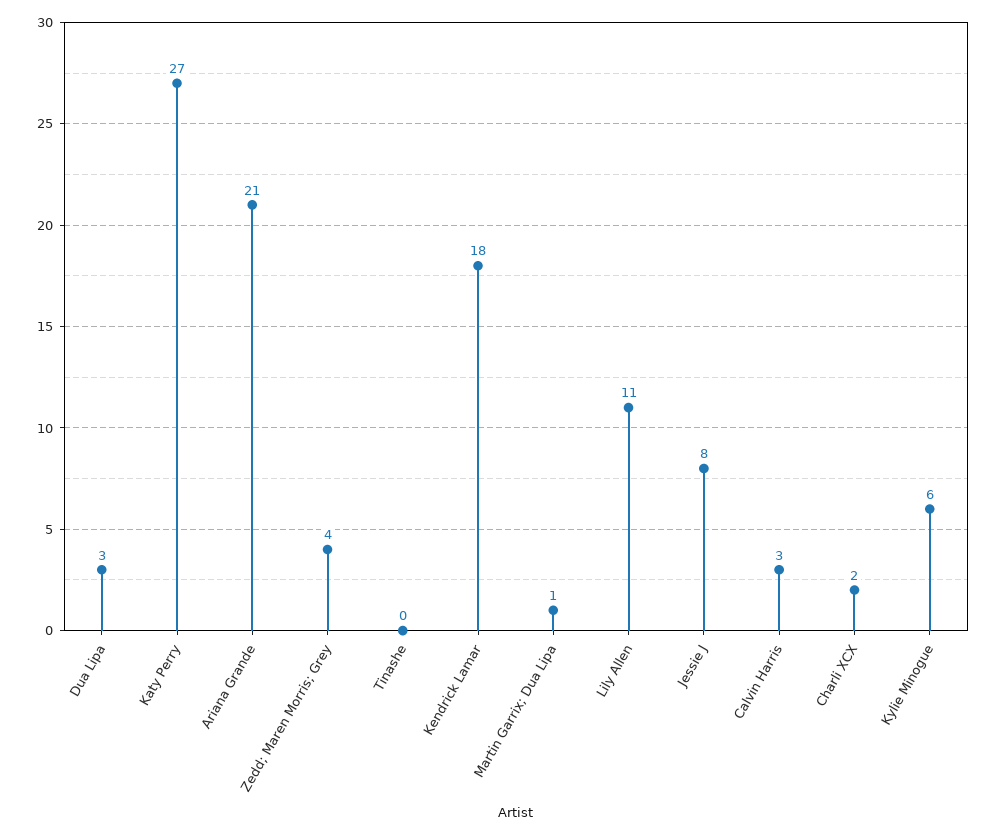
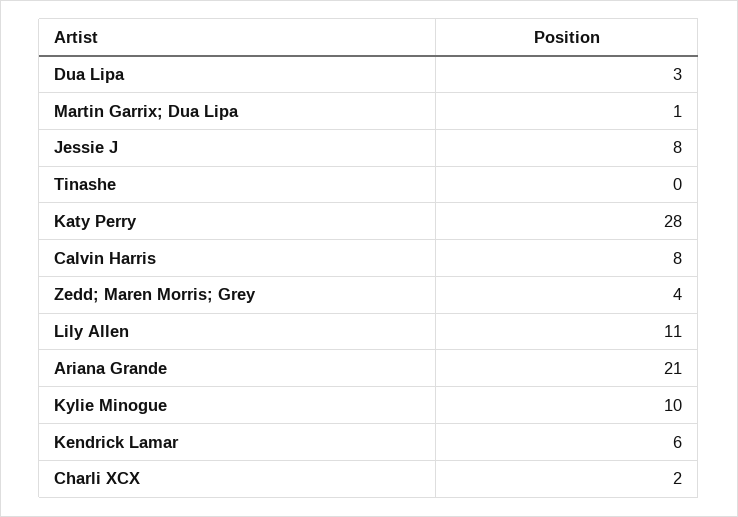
Katy Perry: 27 -> 28
Kendrick Lamar: 18 -> 6
Calvin Harris: 3 -> 8
Kylie Minogue: 6 -> 10

